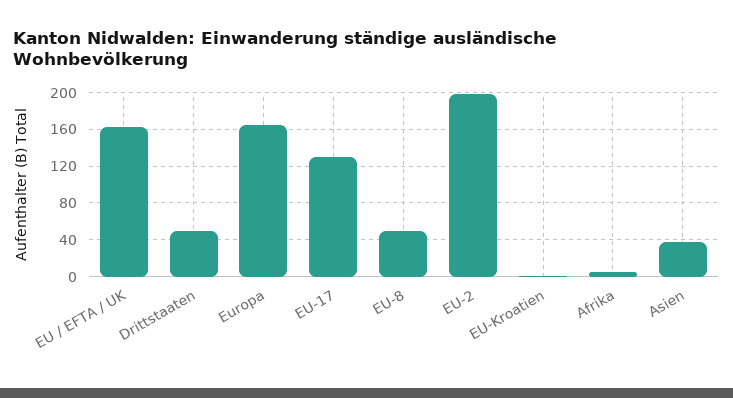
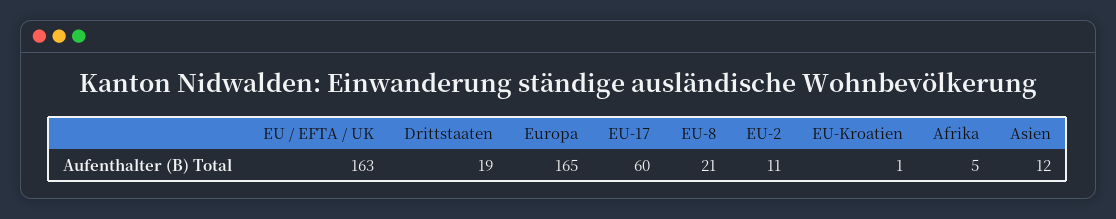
Drittstaaten: 50 -> 19
EU-17: 130 -> 60
EU-8: 50 -> 21
EU-2: 200 -> 11
Asien: 40 -> 12

